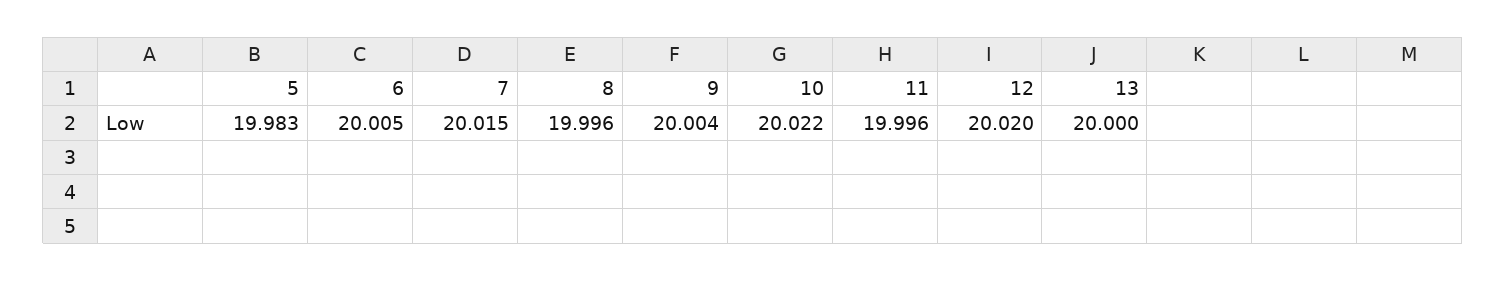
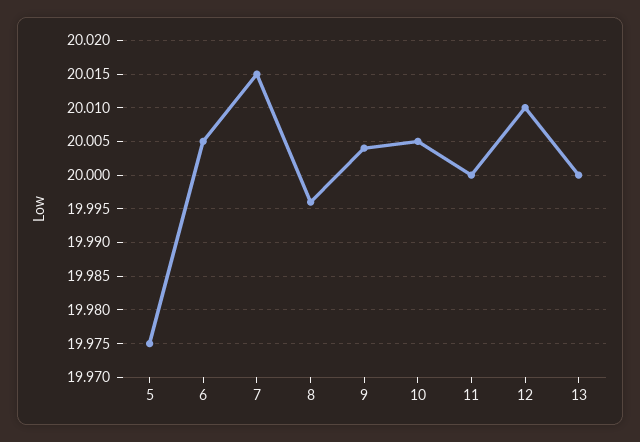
5: 19.983 -> 19.975
10: 20.022 -> 20.005
11: 19.996 -> 20
12: 20.02 -> 20.01

